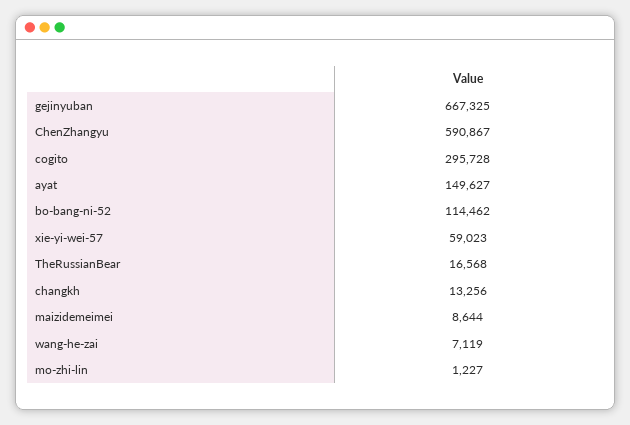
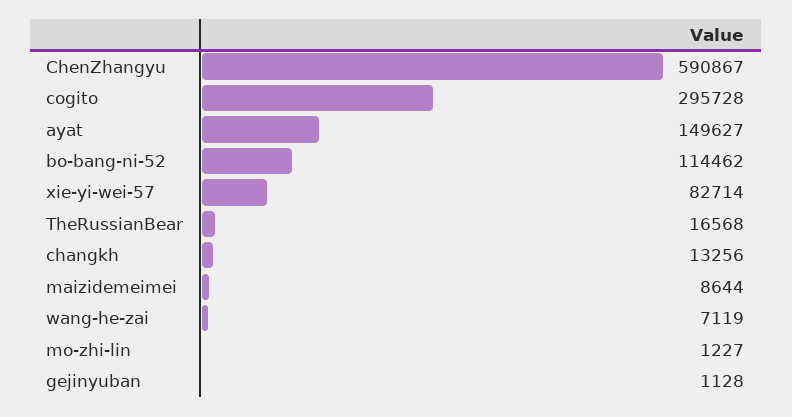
gejinyuban: 667325 -> 1128
xie-yi-wei-57: 59023 -> 82714

